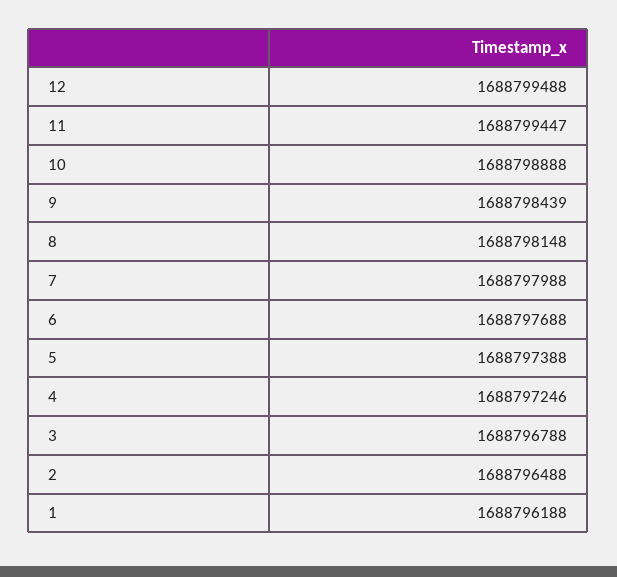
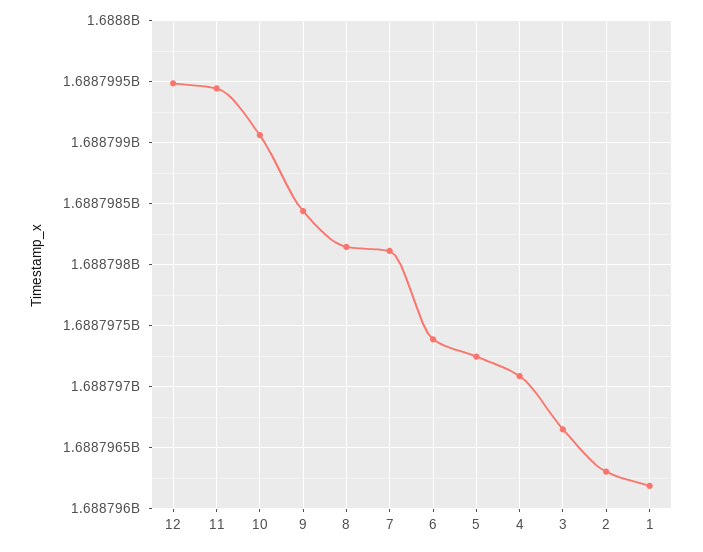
10: 1688798888 -> 1688799050
7: 1688797988 -> 1688798100
6: 1688797688 -> 1688797400
5: 1688797388 -> 1688797250
4: 1688797246 -> 1688797100
3: 1688796788 -> 1688796650
2: 1688796488 -> 1688796300

